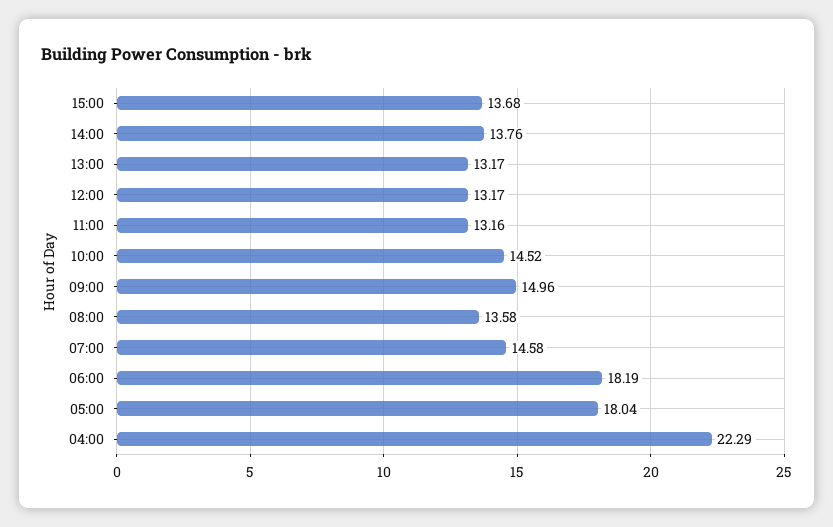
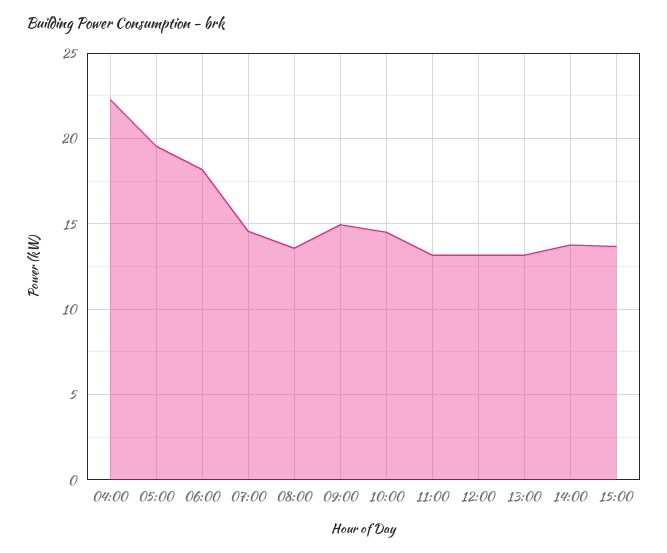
05:00: 18.04 -> 19.5

